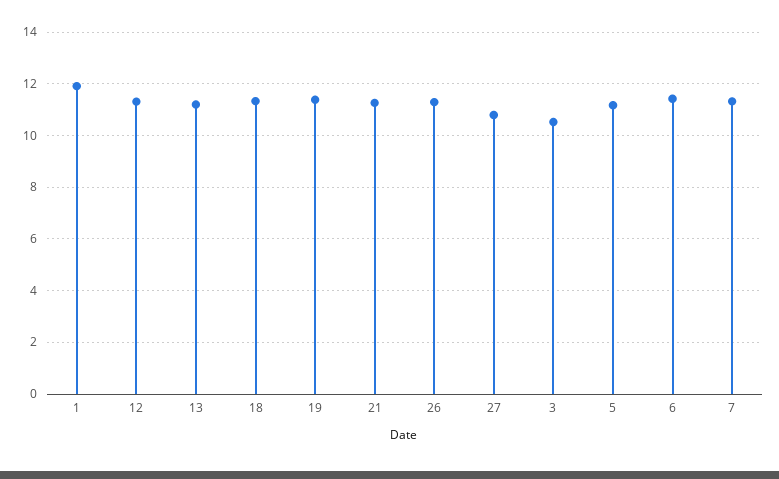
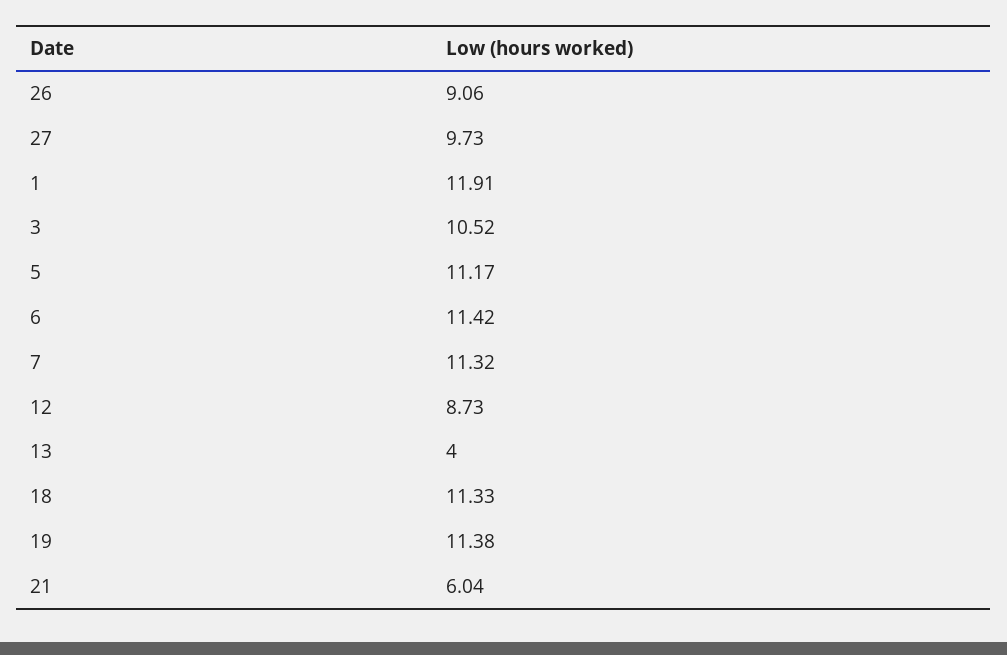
12: 11.25 -> 8.73
13: 11.25 -> 4
21: 11.25 -> 6.04
26: 11.25 -> 9.06
27: 10.75 -> 9.73

